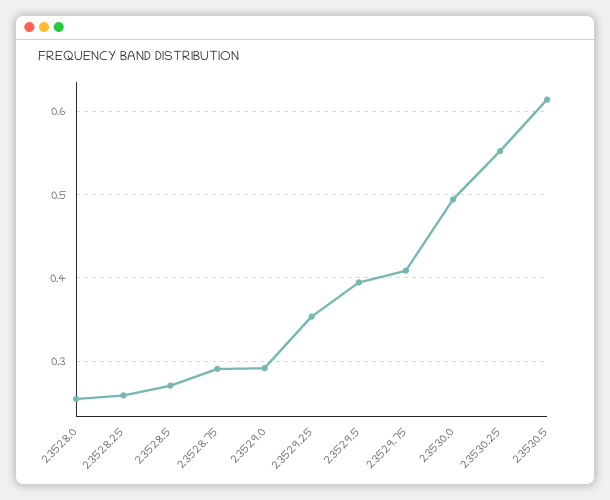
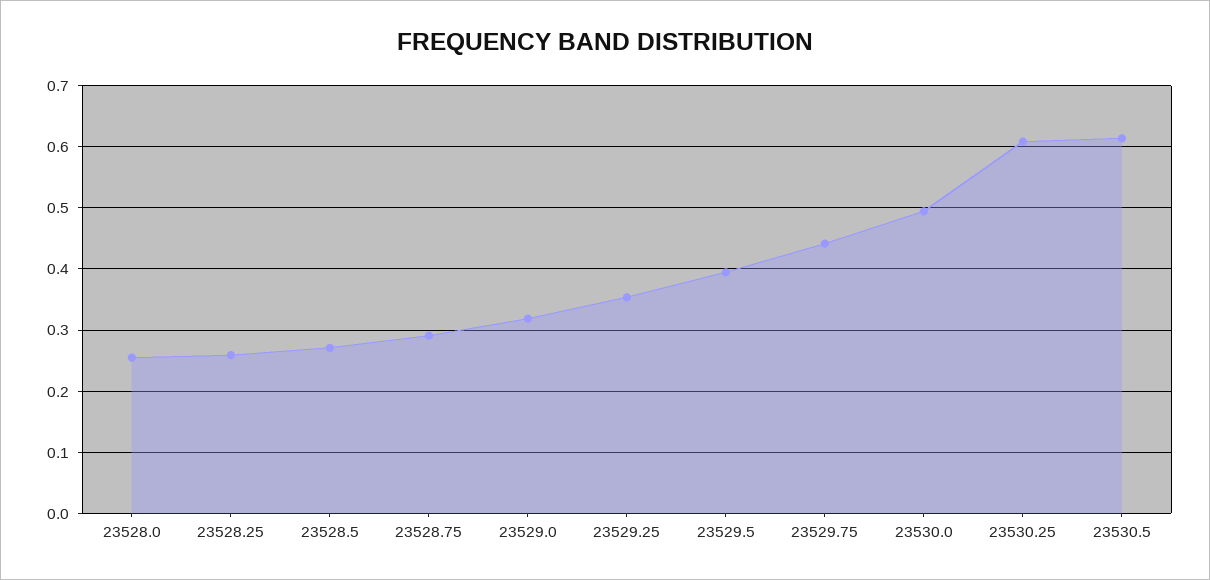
23529.0: 0.29 -> 0.32
23529.75: 0.41 -> 0.44
23530.25: 0.55 -> 0.61

